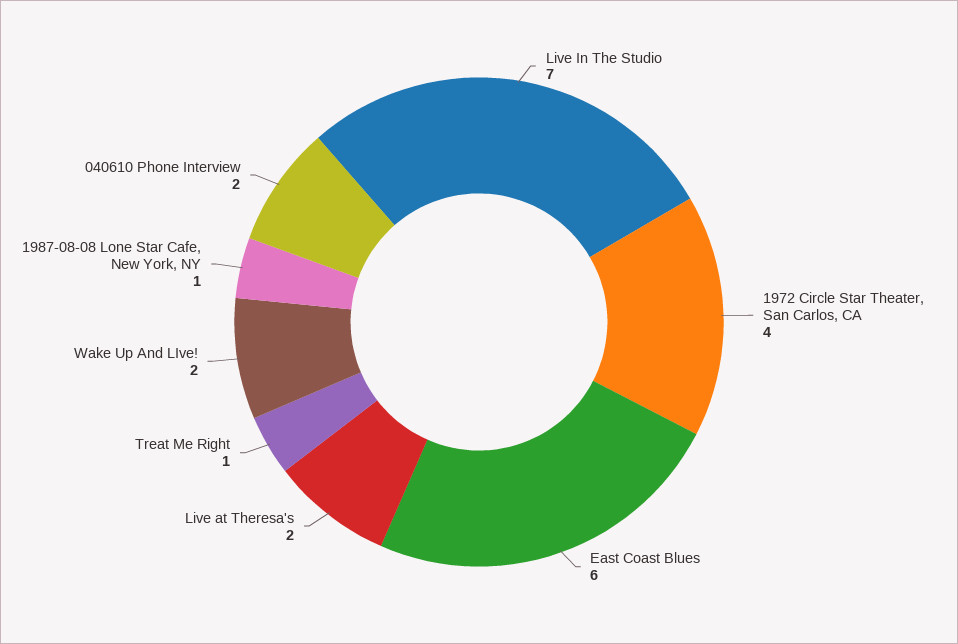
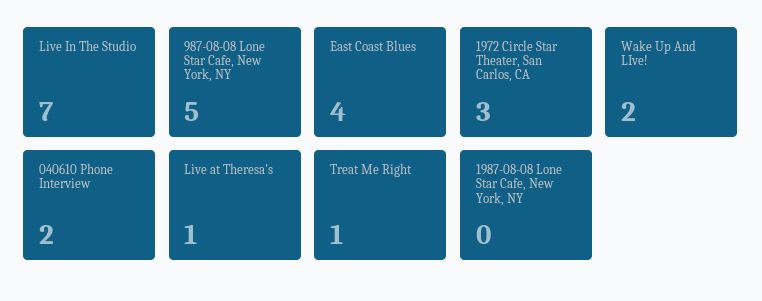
1972 Circle Star Theater, San Carlos, CA: 4 -> 3
East Coast Blues: 6 -> 4
Live at Theresa's: 2 -> 1
1987-08-08 Lone Star Cafe, New York, NY: 1 -> 0
987-08-08 Lone Star Cafe, New York, NY: none -> 5

